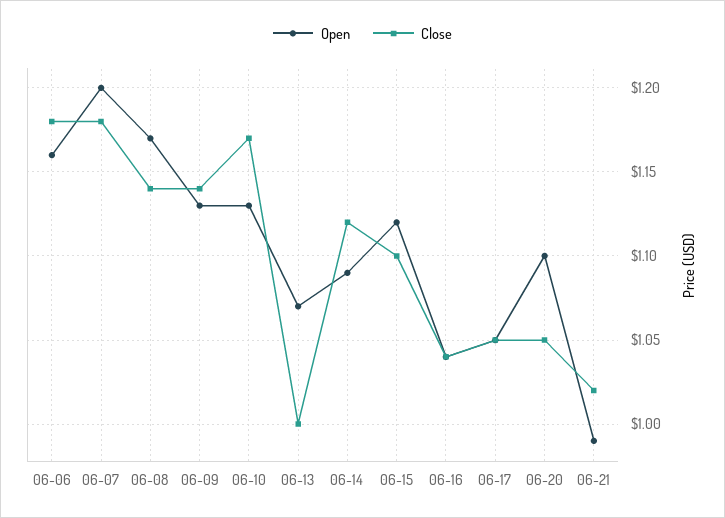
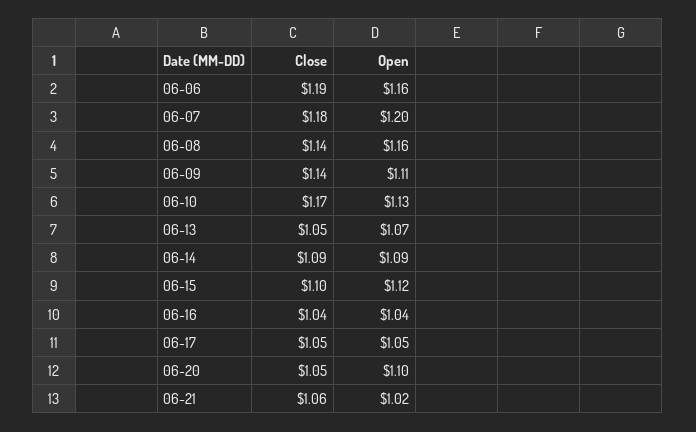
Close, 06-06: 1.18 -> 1.19
Open, 06-08: 1.17 -> 1.16
Open, 06-09: 1.13 -> 1.11
Close, 06-13: 1 -> 1.05
Close, 06-14: 1.12 -> 1.09
Open, 06-21: 0.99 -> 1.02
Close, 06-21: 1.02 -> 1.06

